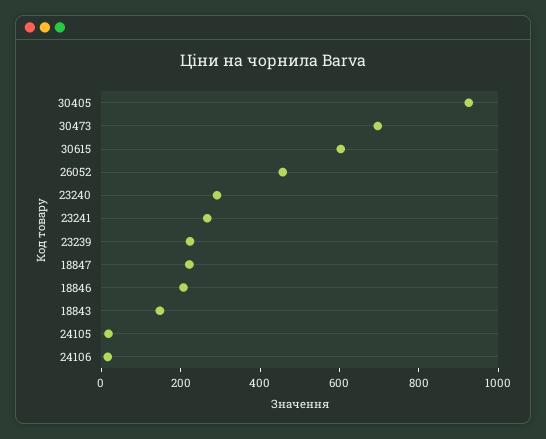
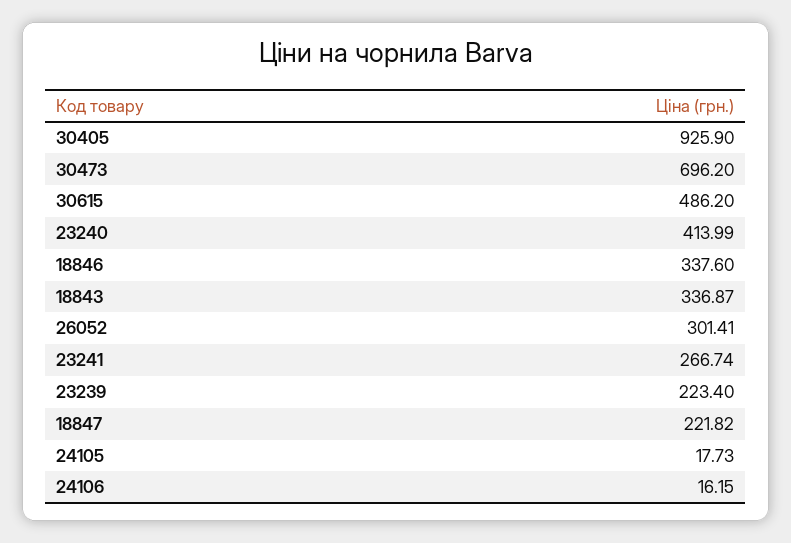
30615: 600 -> 486.2
26052: 450 -> 301.41
23240: 300 -> 413.99
18846: 200 -> 337.6
18843: 150 -> 336.87

